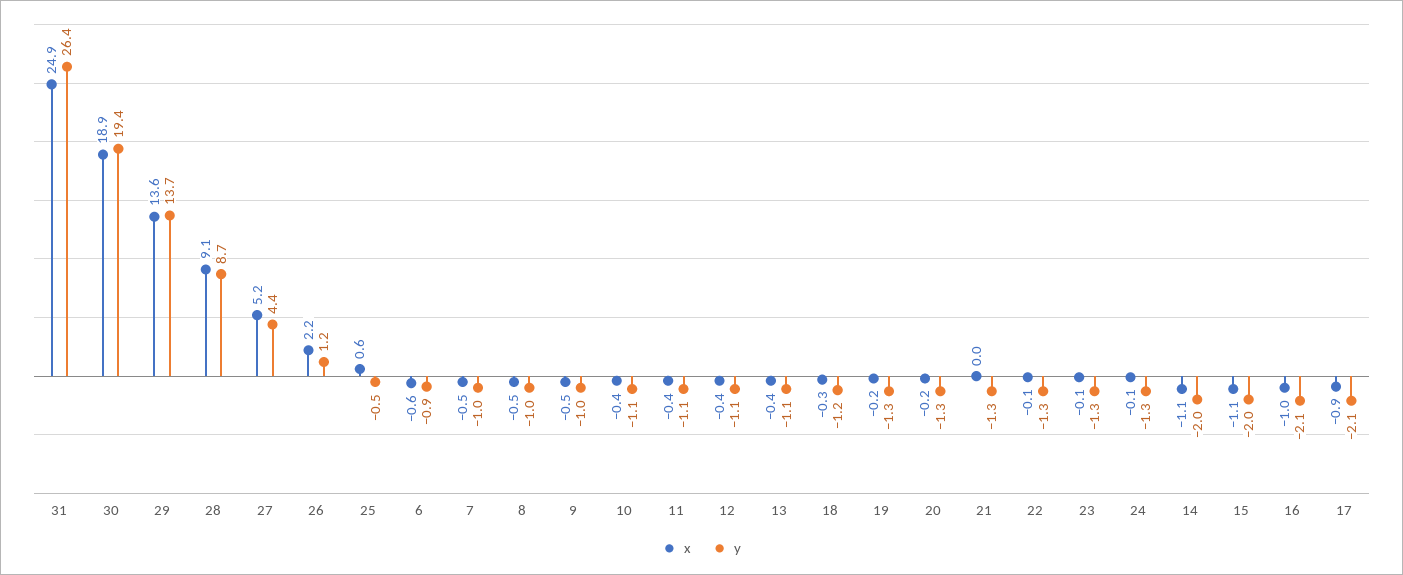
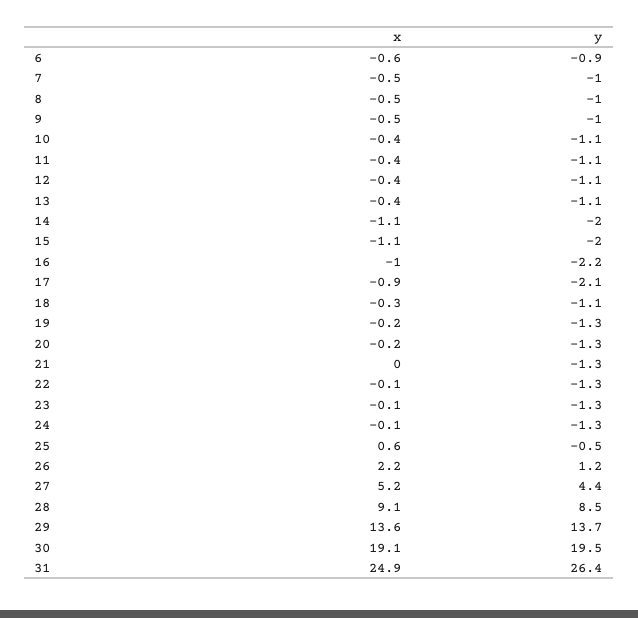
x, 30: 18.9 -> 19.1
y, 30: 19.4 -> 19.5
y, 28: 8.7 -> 8.5
y, 18: -1.2 -> -1.1
y, 16: -2.1 -> -2.2

